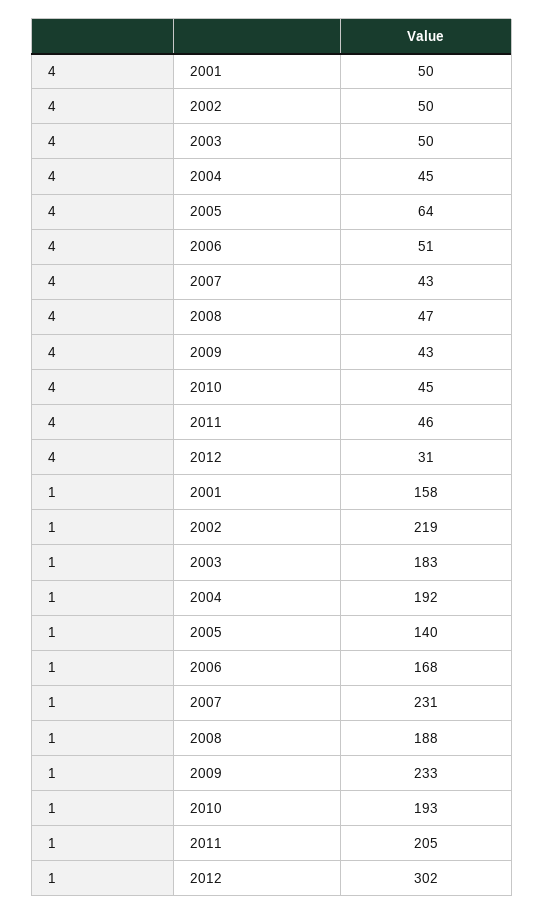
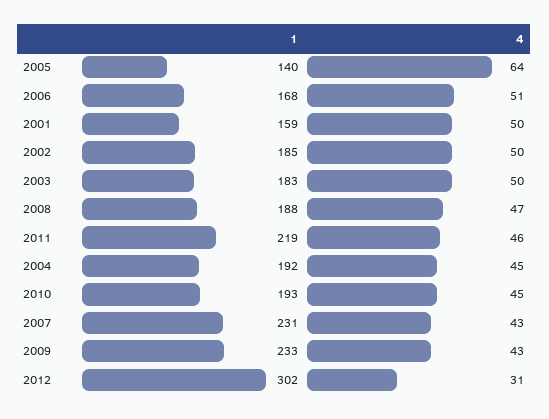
1, 2001: 158 -> 159
1, 2002: 219 -> 185
1, 2011: 205 -> 219

